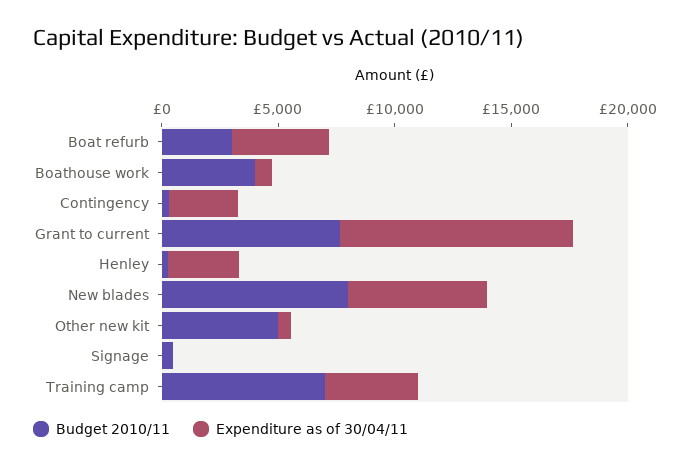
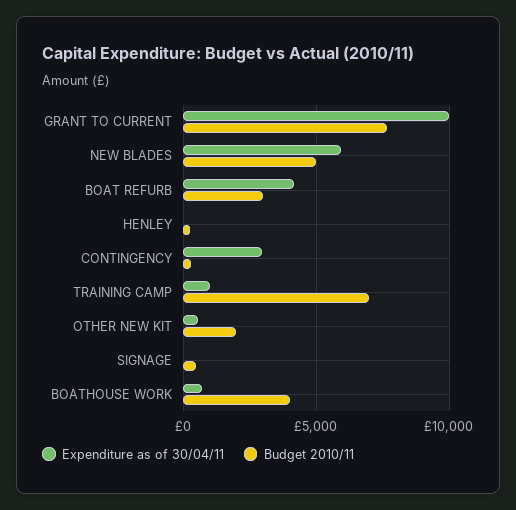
Expenditure as of 30/04/11, Henley: 3000 -> 0
Budget 2010/11, New blades: 8000 -> 5000
Budget 2010/11, Other new kit: 5000 -> 2000
Expenditure as of 30/04/11, Training camp: 4000 -> 1000

